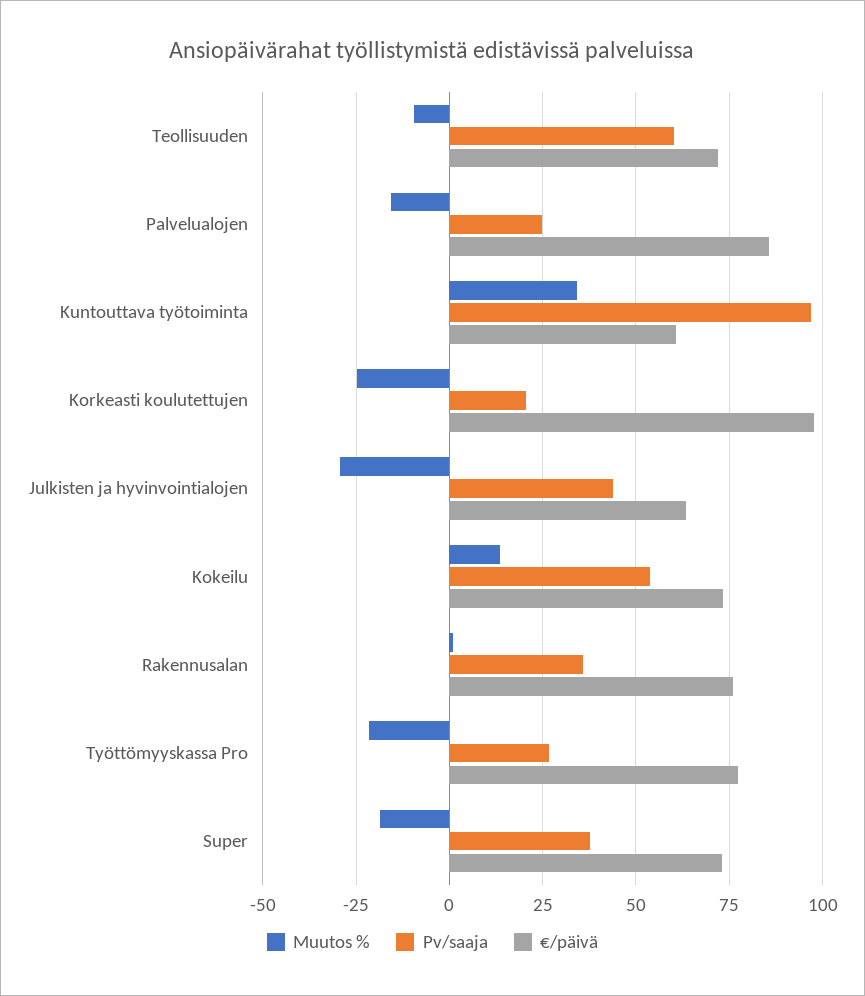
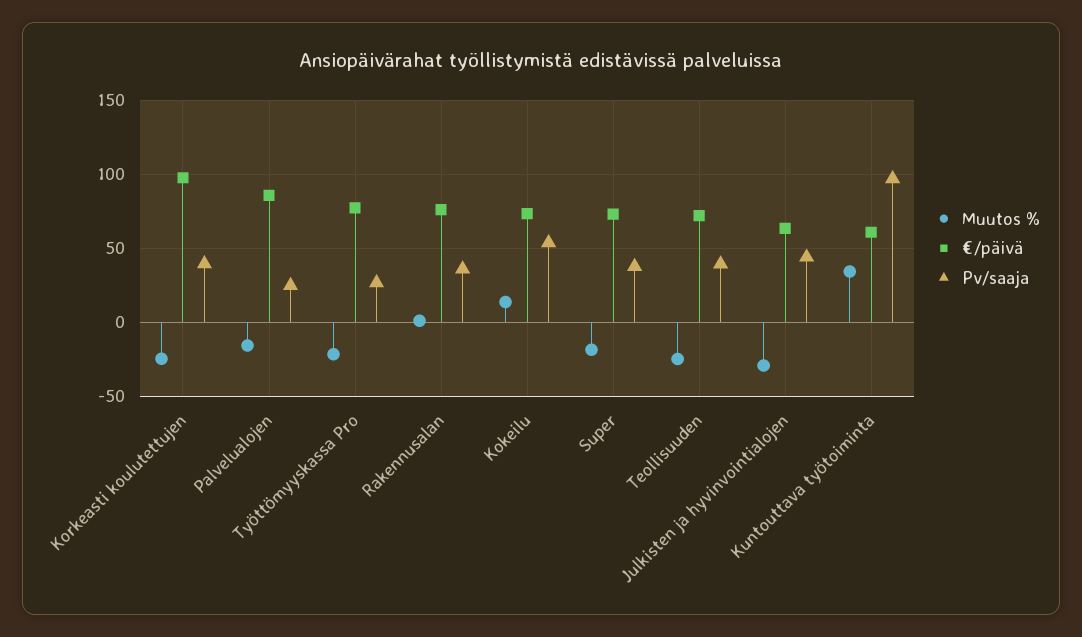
Muutos %, Teollisuuden: -10 -> -25
Pv/saaja, Teollisuuden: 60 -> 40
Pv/saaja, Korkeasti koulutettujen: 20 -> 40

